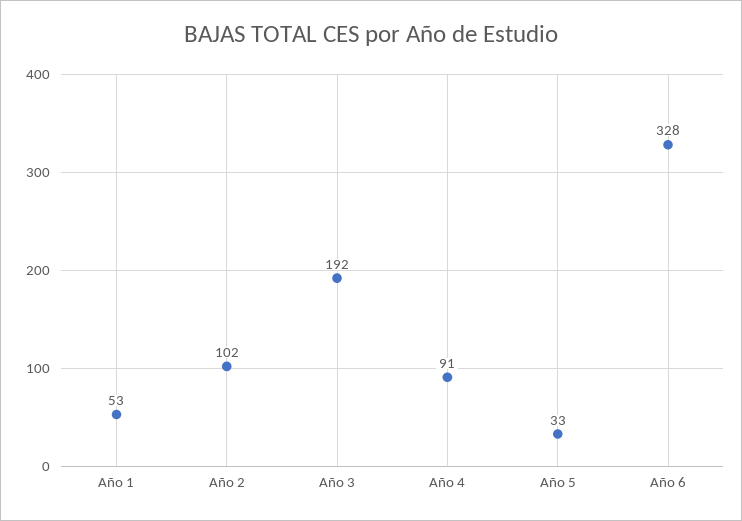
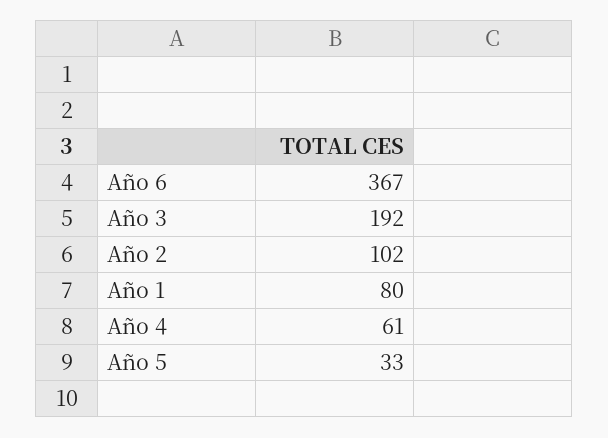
Año 1: 53 -> 80
Año 4: 91 -> 61
Año 6: 328 -> 367

